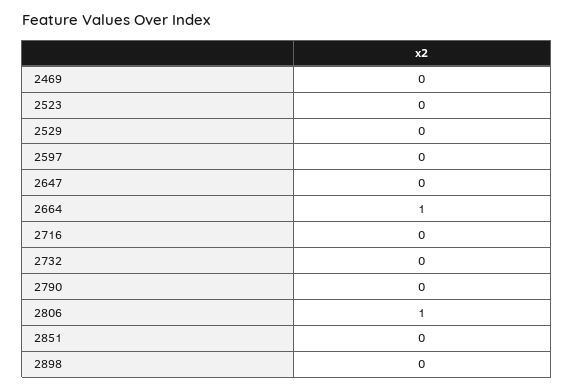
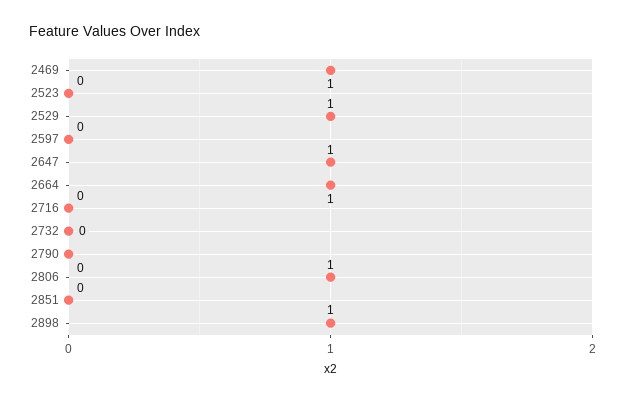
2469: 0 -> 1
2529: 0 -> 1
2647: 0 -> 1
2898: 0 -> 1

